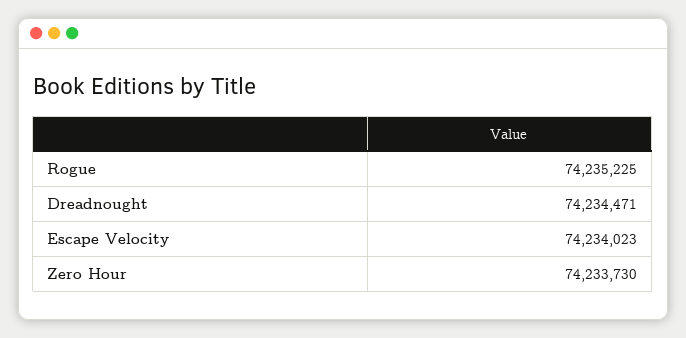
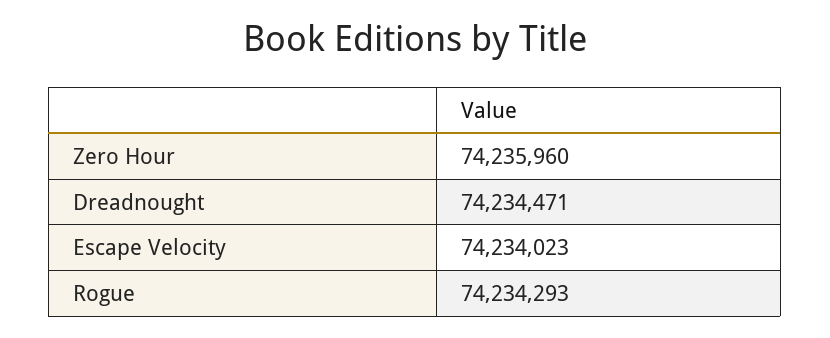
Rogue: 74235225 -> 74234293
Zero Hour: 74233730 -> 74235960

